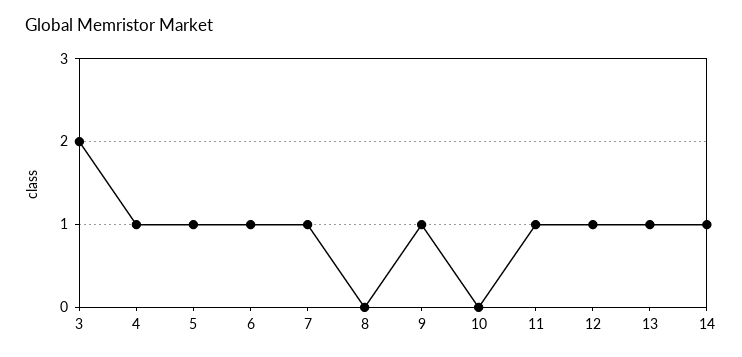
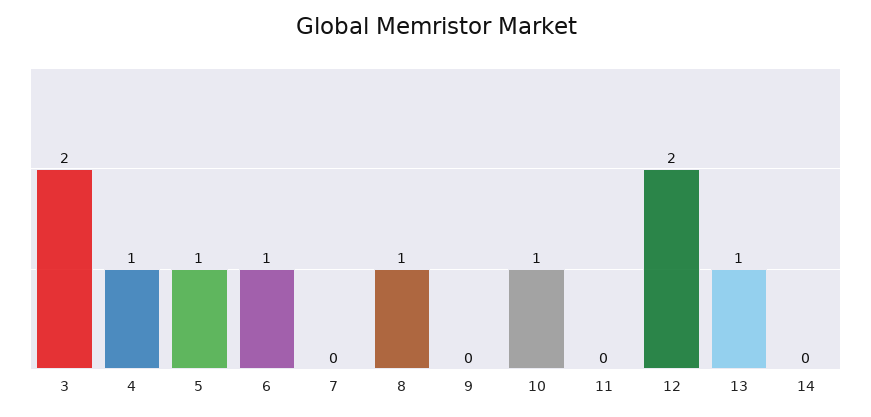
7: 1 -> 0
8: 0 -> 1
9: 1 -> 0
10: 0 -> 1
11: 1 -> 0
12: 1 -> 2
14: 1 -> 0

